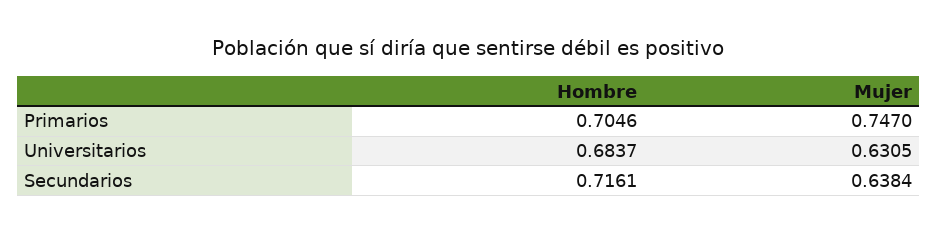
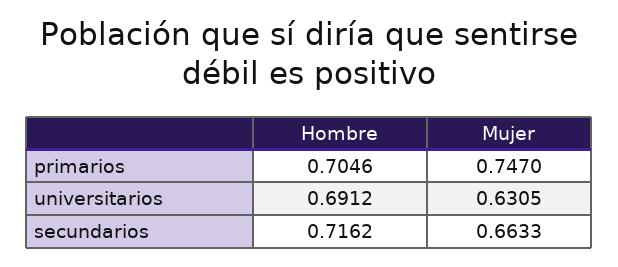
Hombre, Universitarios: 0.6837 -> 0.6912
Hombre, Secundarios: 0.7161 -> 0.7162
Mujer, Secundarios: 0.6384 -> 0.6633

